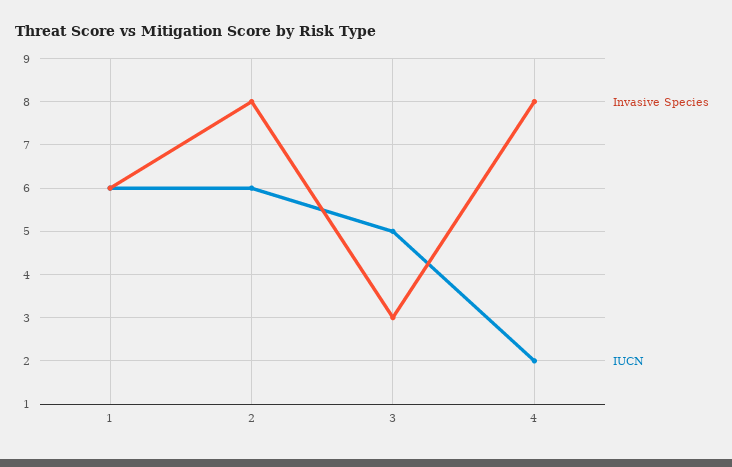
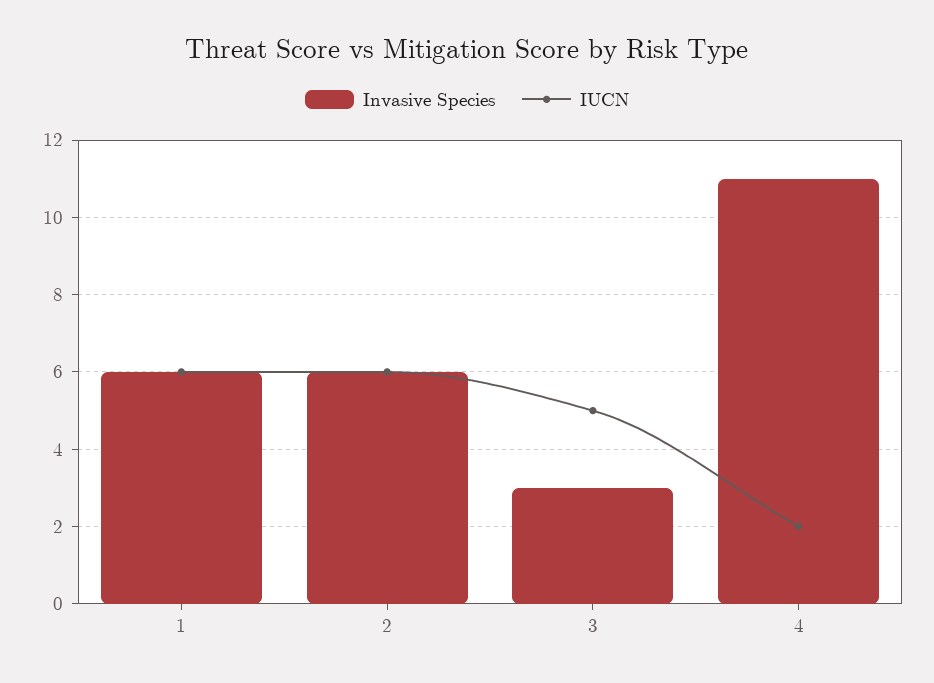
Invasive Species, 2: 8 -> 6
Invasive Species, 4: 8 -> 11

